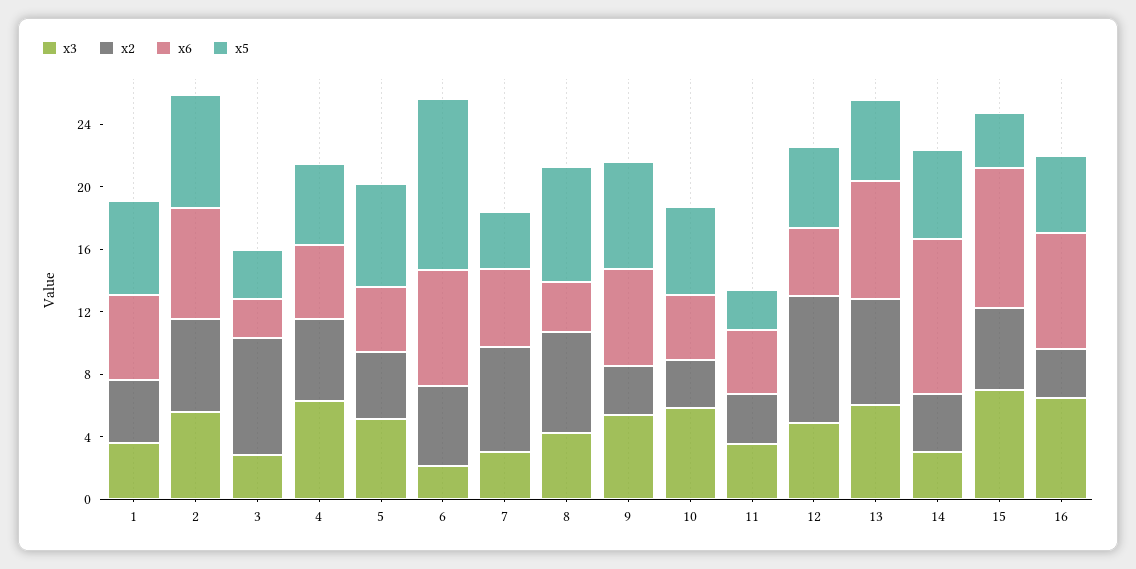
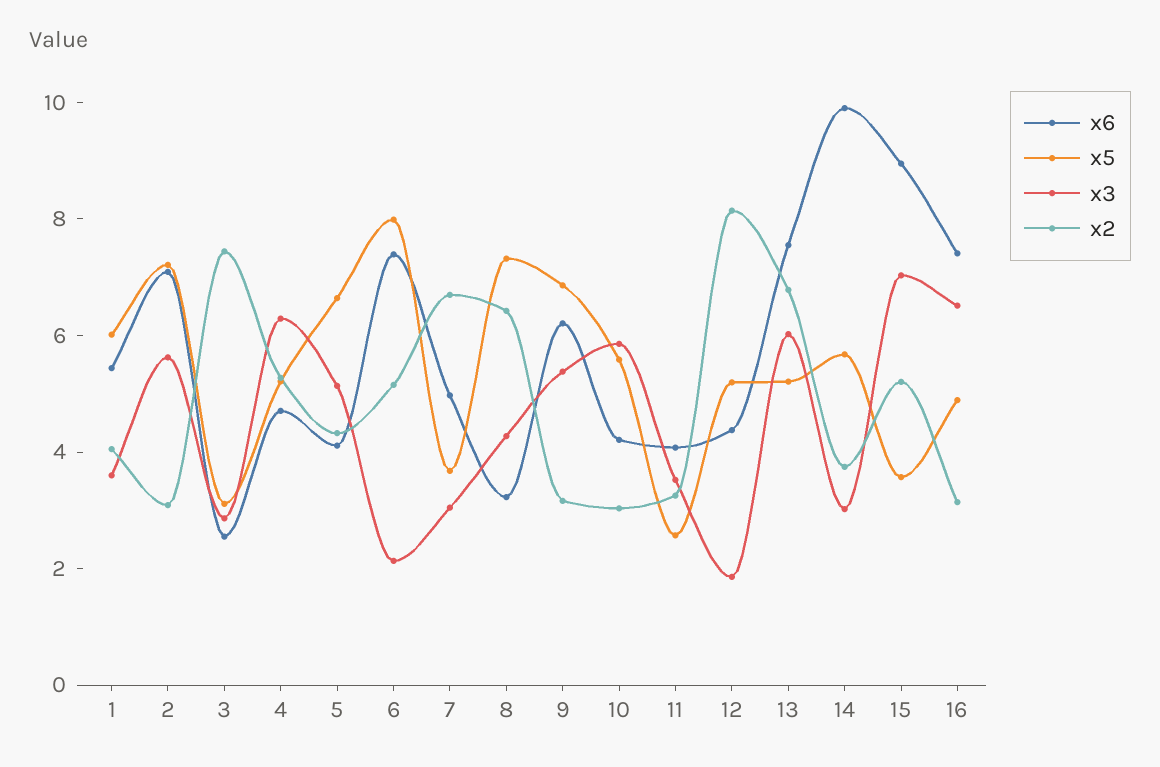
x2, 2: 6 -> 3
x5, 6: 11 -> 8
x3, 12: 5 -> 2

